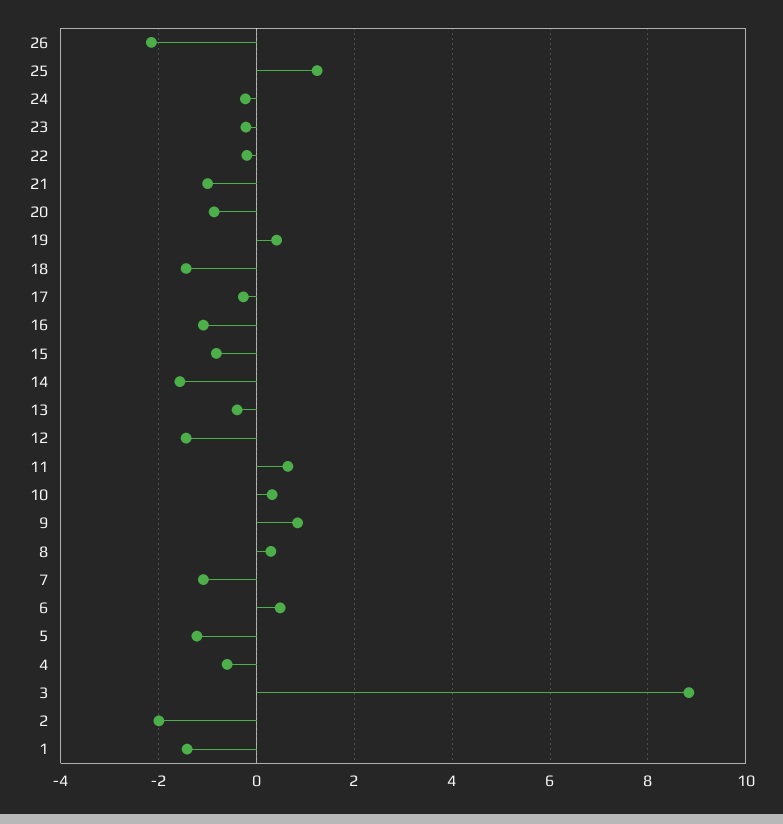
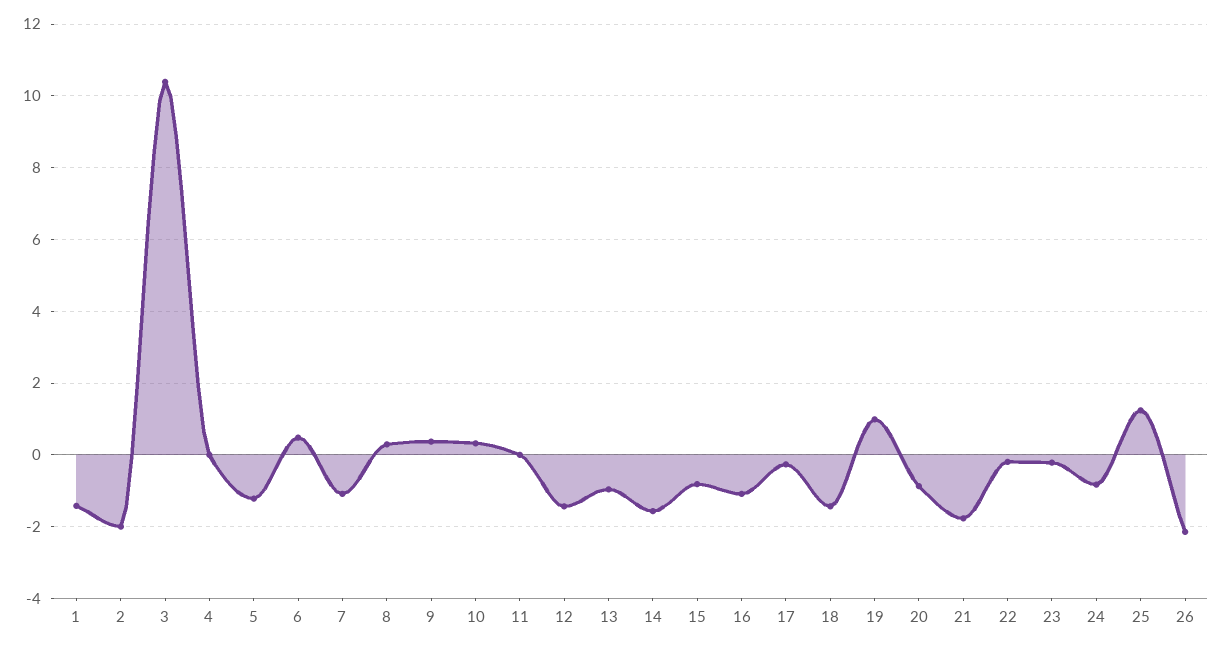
24: -0.2 -> -0.8
21: -1 -> -1.8
19: 0.4 -> 1
13: -0.4 -> -1
11: 0.6 -> 0
9: 0.8 -> 0.4
4: -0.6 -> 0
3: 8.8 -> 10.4

